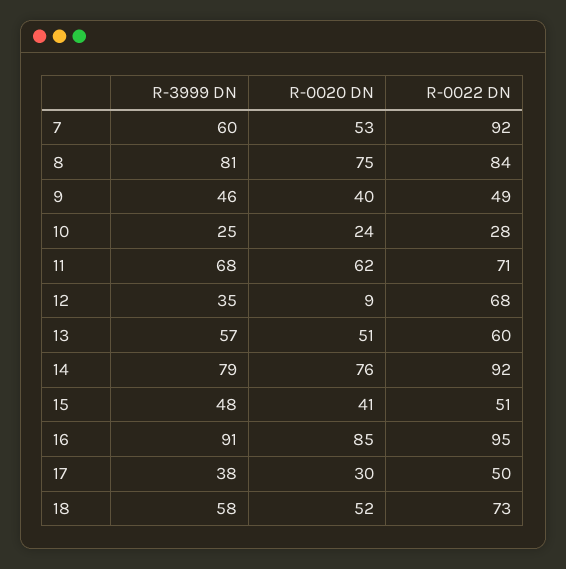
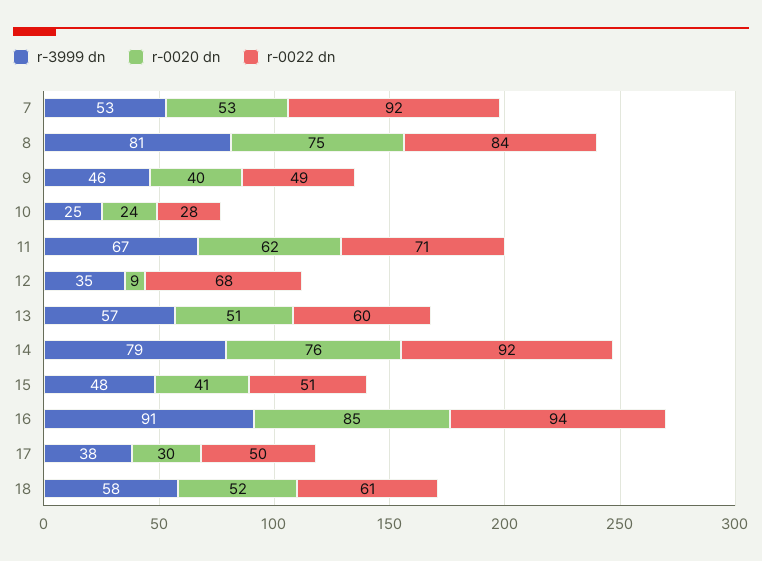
R-3999 DN, 7: 60 -> 53
R-3999 DN, 11: 68 -> 67
R-0022 DN, 16: 95 -> 94
R-0022 DN, 18: 73 -> 61

